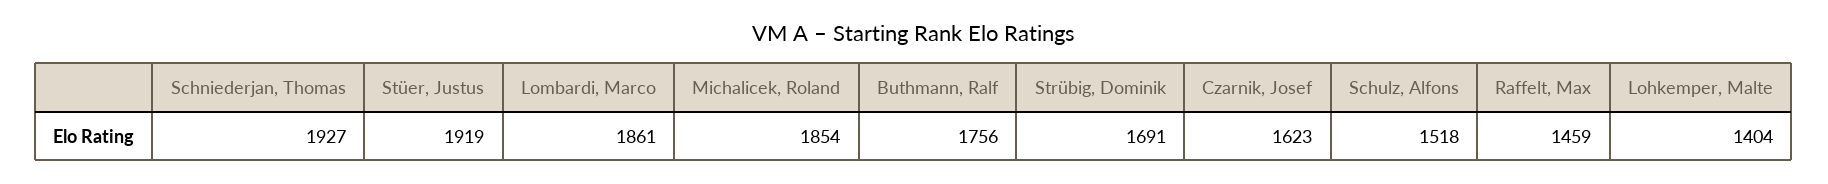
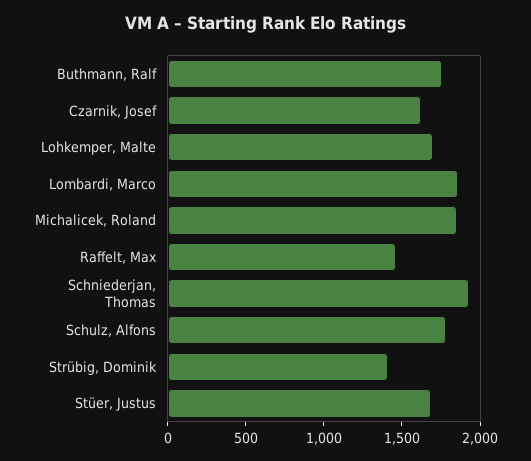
Stüer, Justus: 1919 -> 1700
Strübig, Dominik: 1691 -> 1400
Schulz, Alfons: 1518 -> 1800
Lohkemper, Malte: 1404 -> 1700

